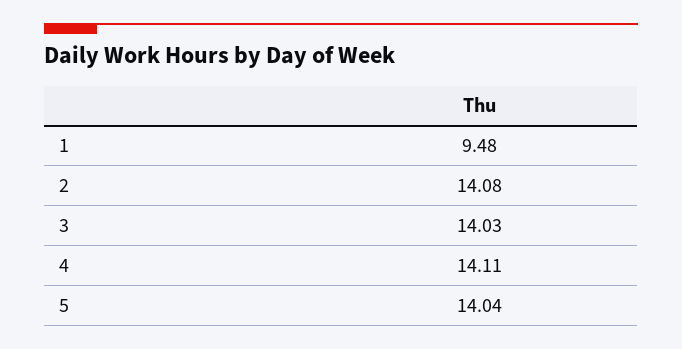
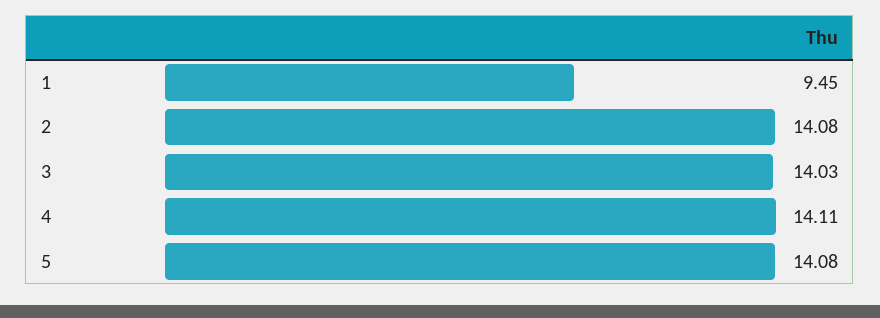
1: 9.48 -> 9.45
5: 14.04 -> 14.08

